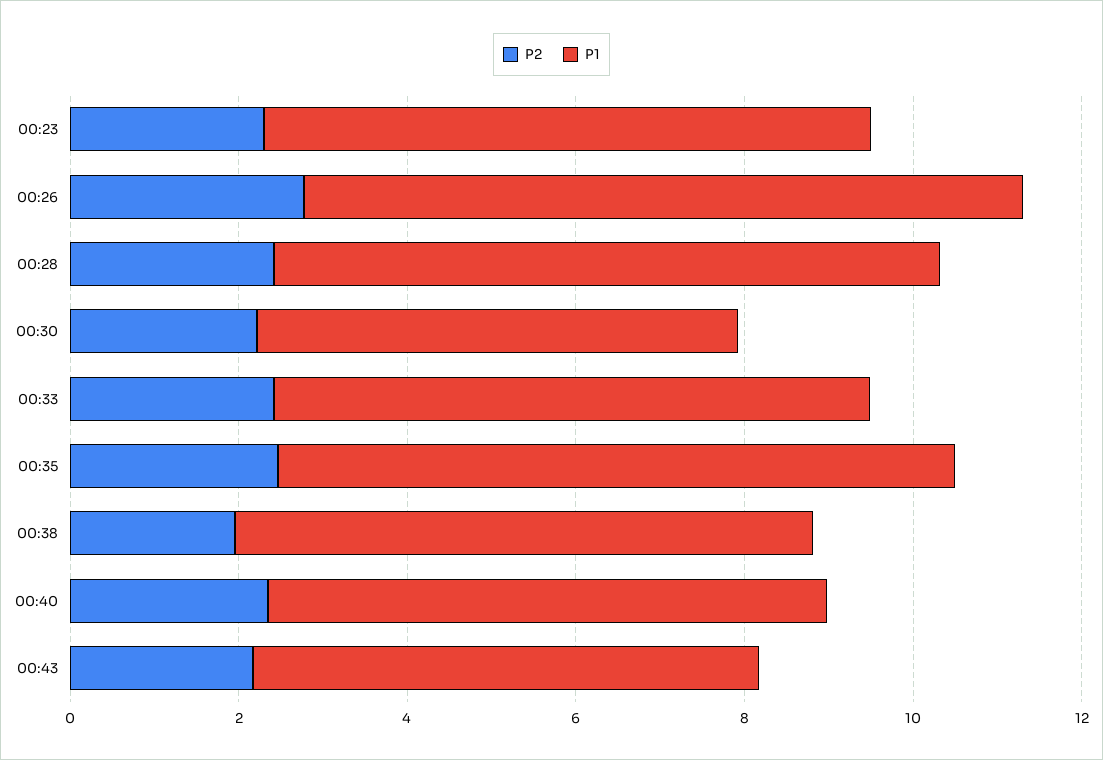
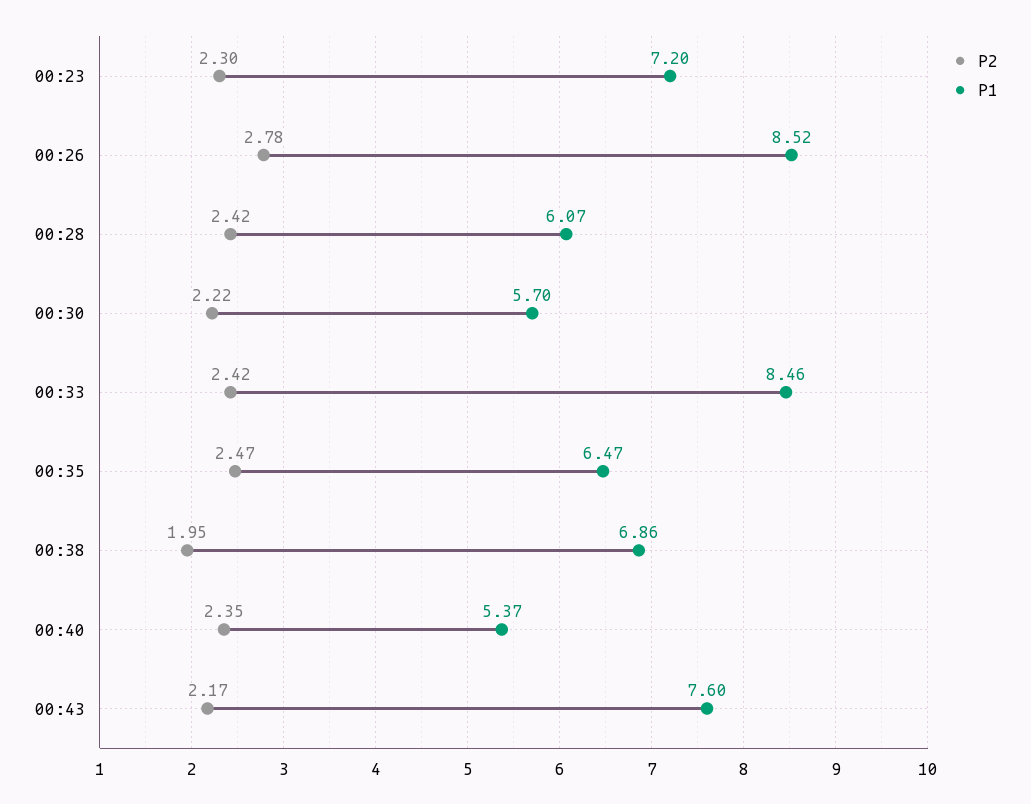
P1, 00:28: 8 -> 6.07
P1, 00:33: 7 -> 8.46
P1, 00:35: 8 -> 6.47
P1, 00:40: 6.5 -> 5.37
P1, 00:43: 6 -> 7.6

